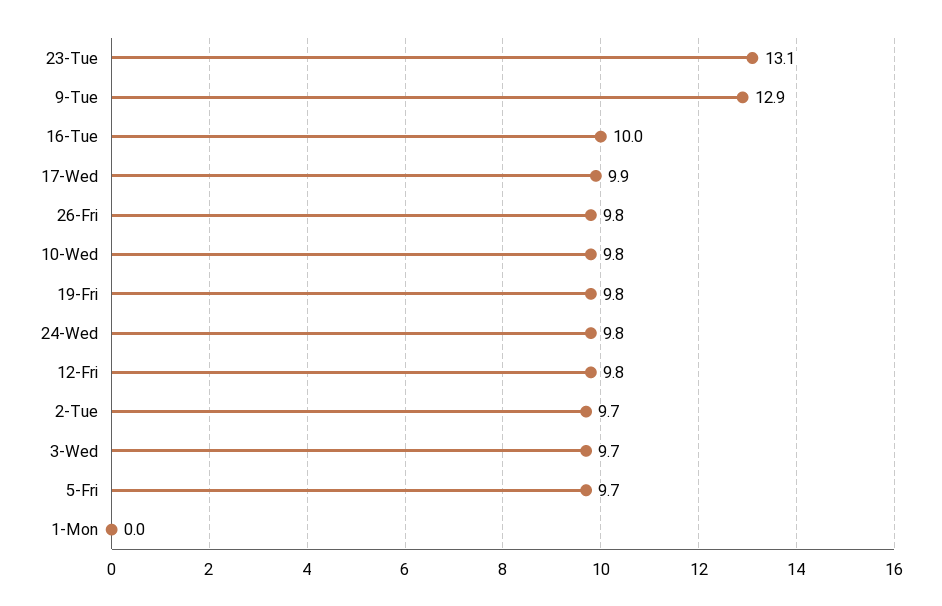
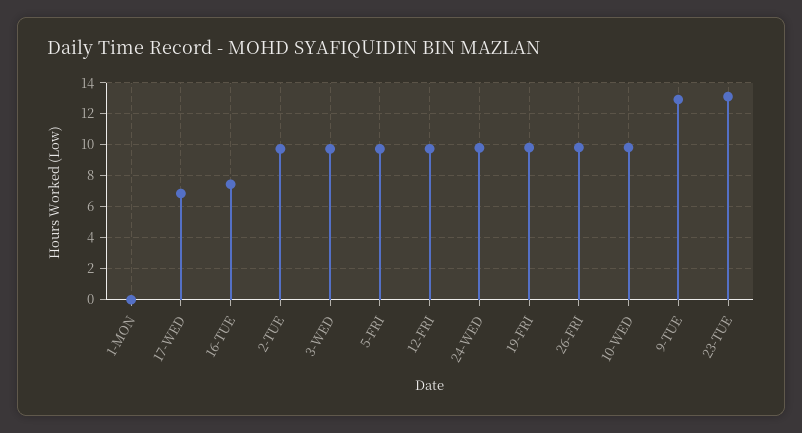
16-Tue: 10 -> 7.5
17-Wed: 9.9 -> 7

